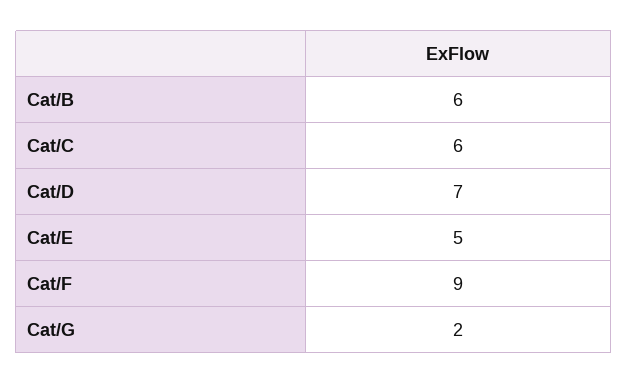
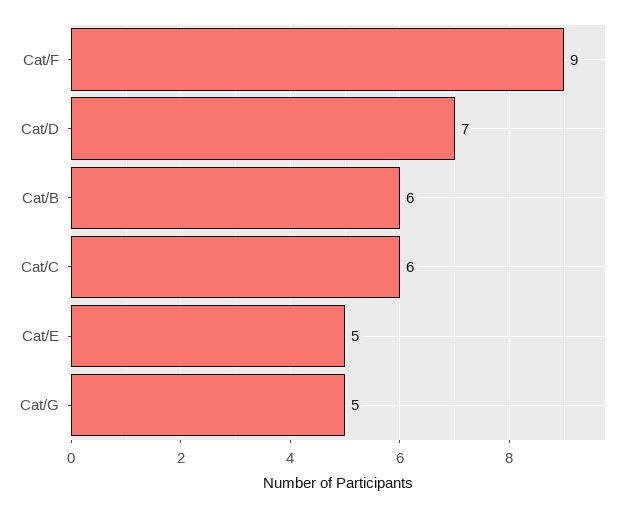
Cat/G: 2 -> 5

